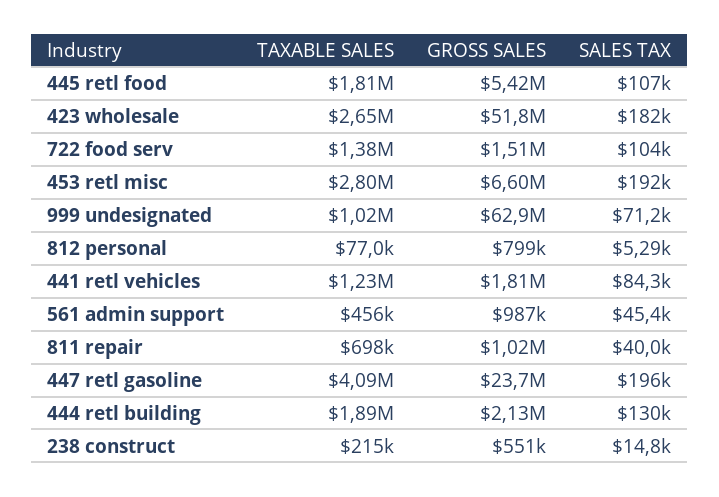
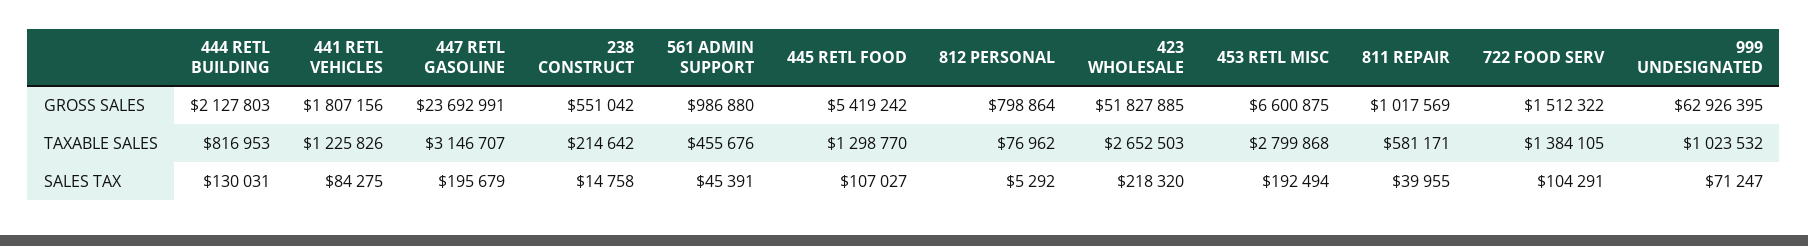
TAXABLE SALES, 445 retl food: 1810000 -> 1298770
SALES TAX, 423 wholesale: 182000 -> 218320
TAXABLE SALES, 811 repair: 698000 -> 581171
TAXABLE SALES, 447 retl gasoline: 4090000 -> 3146707
TAXABLE SALES, 444 retl building: 1890000 -> 816953

